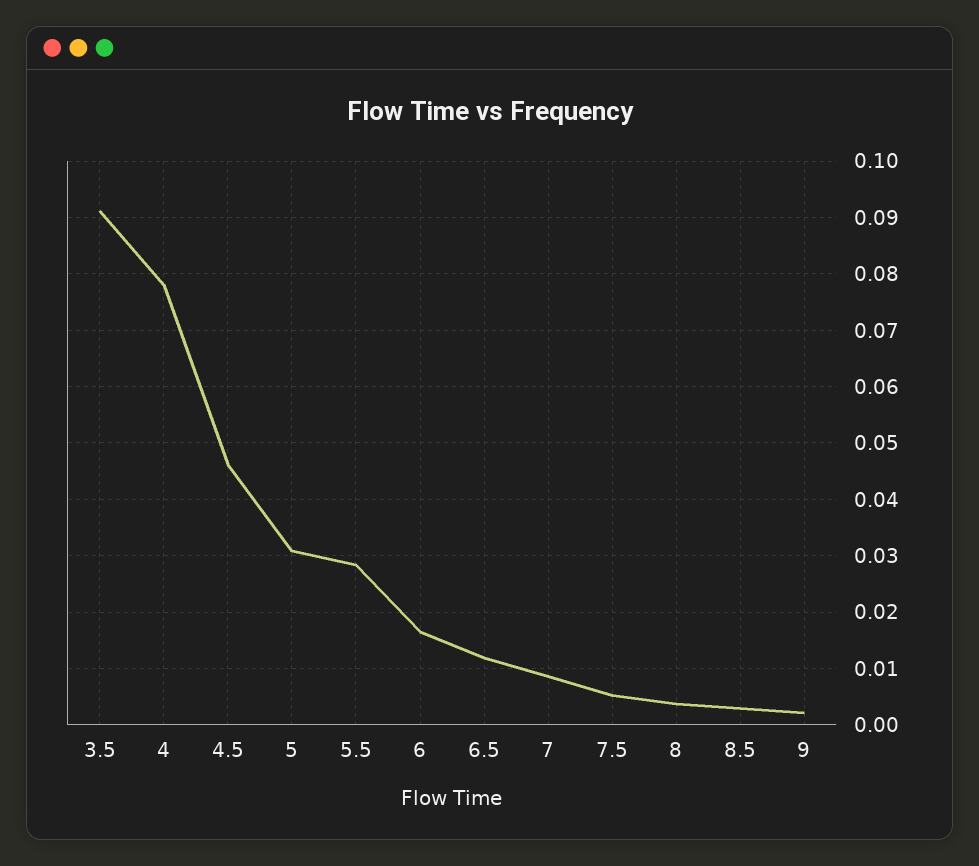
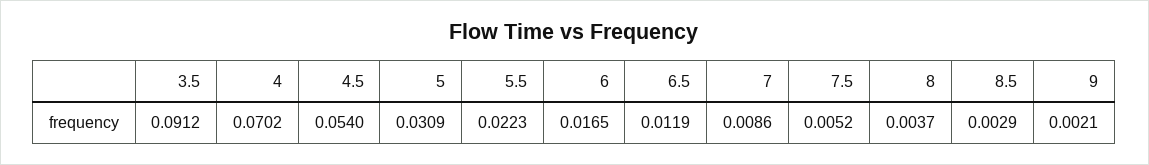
4: 0.078 -> 0.0702
4.5: 0.046 -> 0.054
5.5: 0.028 -> 0.0223

